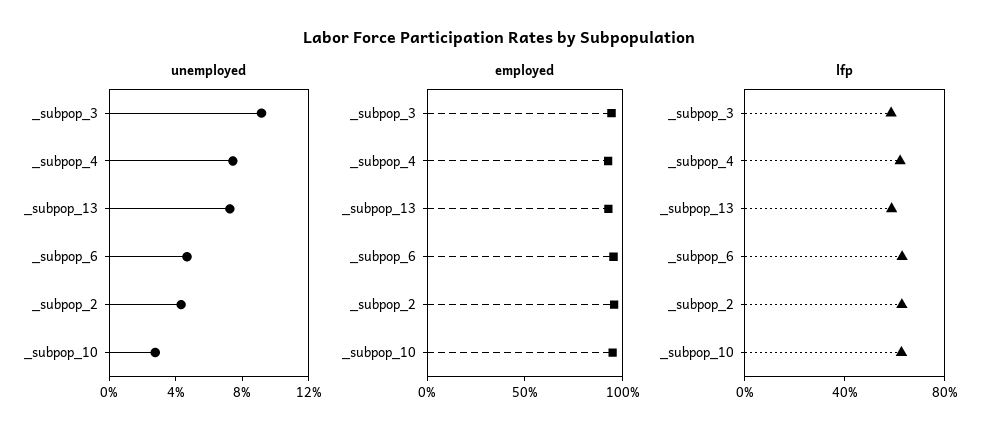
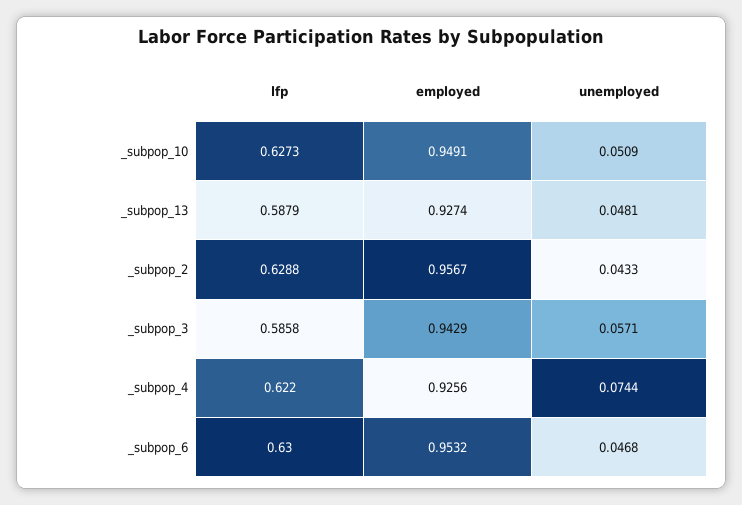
unemployed, _subpop_3: 0.09 -> 0.0571
unemployed, _subpop_13: 0.07 -> 0.0481
unemployed, _subpop_10: 0.03 -> 0.0509

